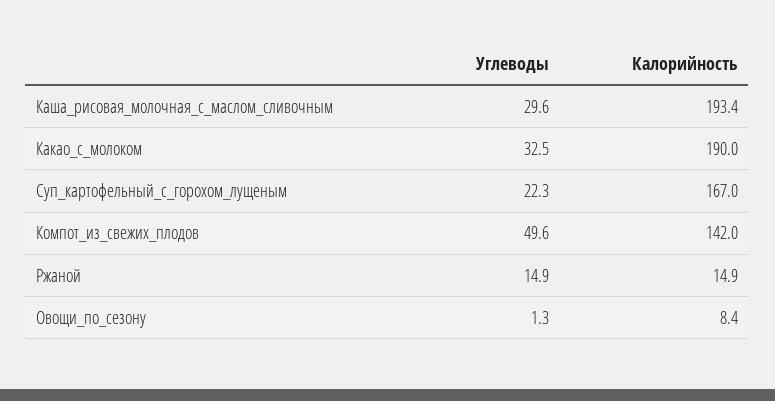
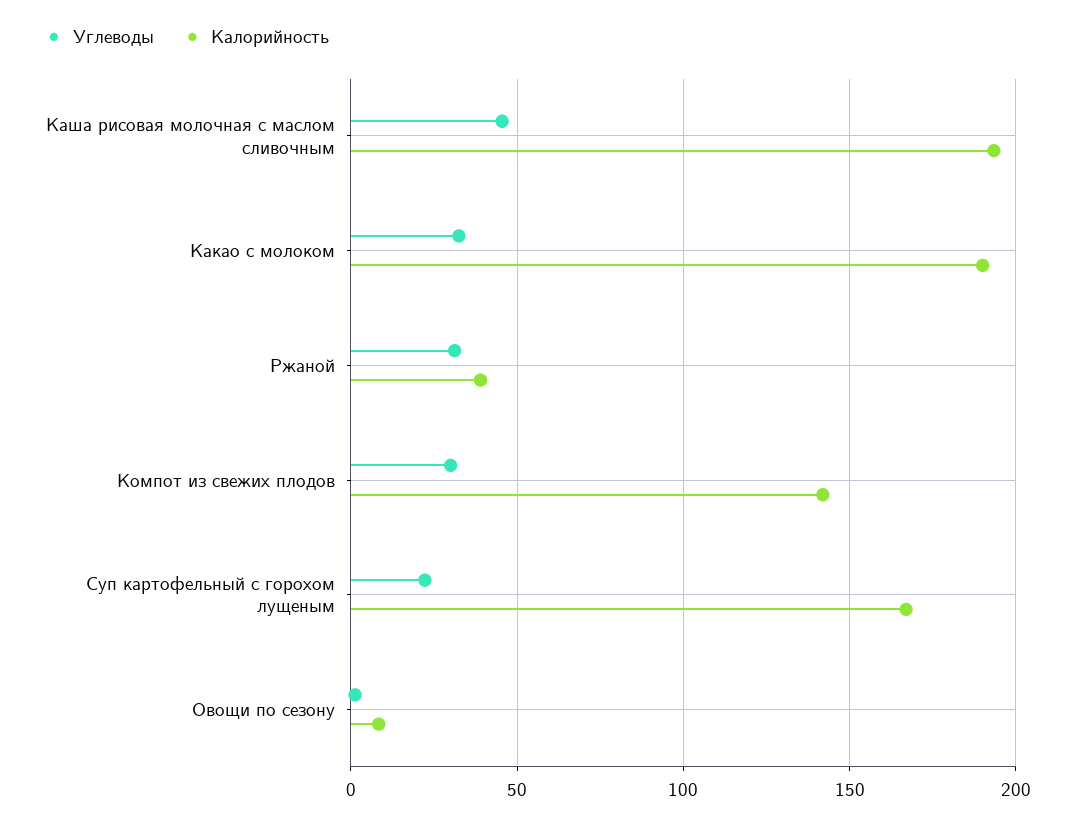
Углеводы, Каша_рисовая_молочная_с_маслом_сливочным: 29.6 -> 45
Углеводы, Компот_из_свежих_плодов: 49.6 -> 30
Углеводы, Ржаной: 14.9 -> 30
Калорийность, Ржаной: 14.9 -> 40

